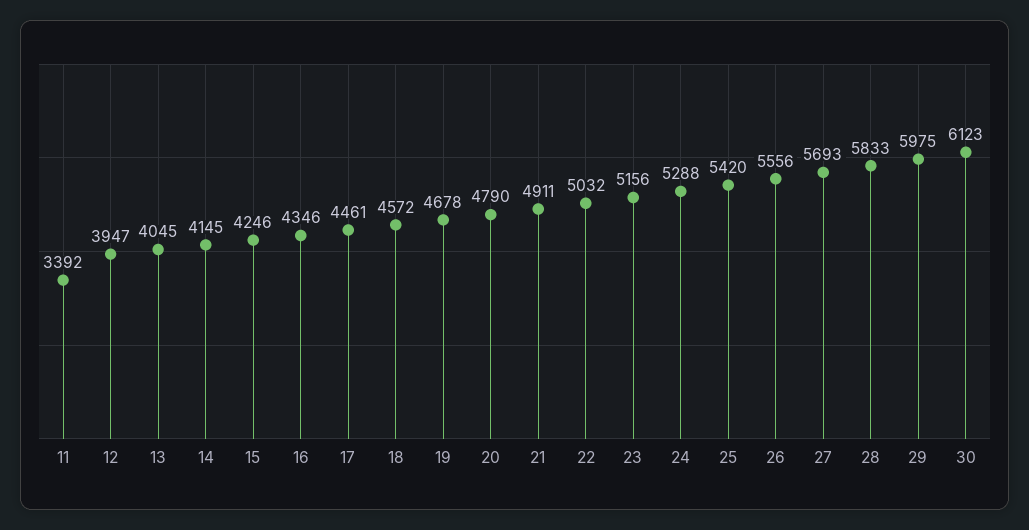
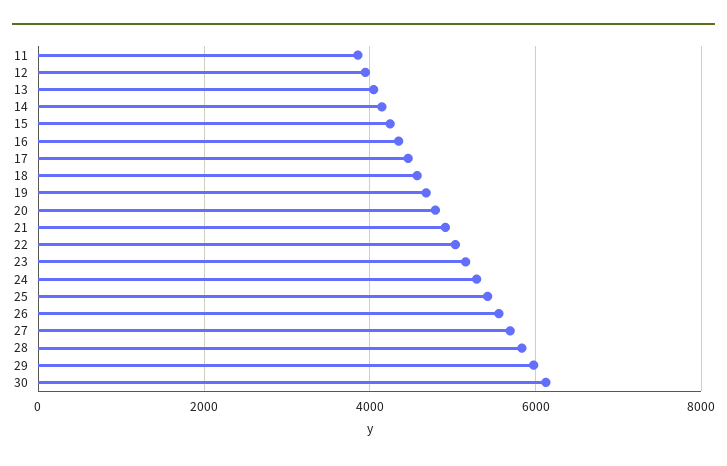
11: 3392 -> 3800

